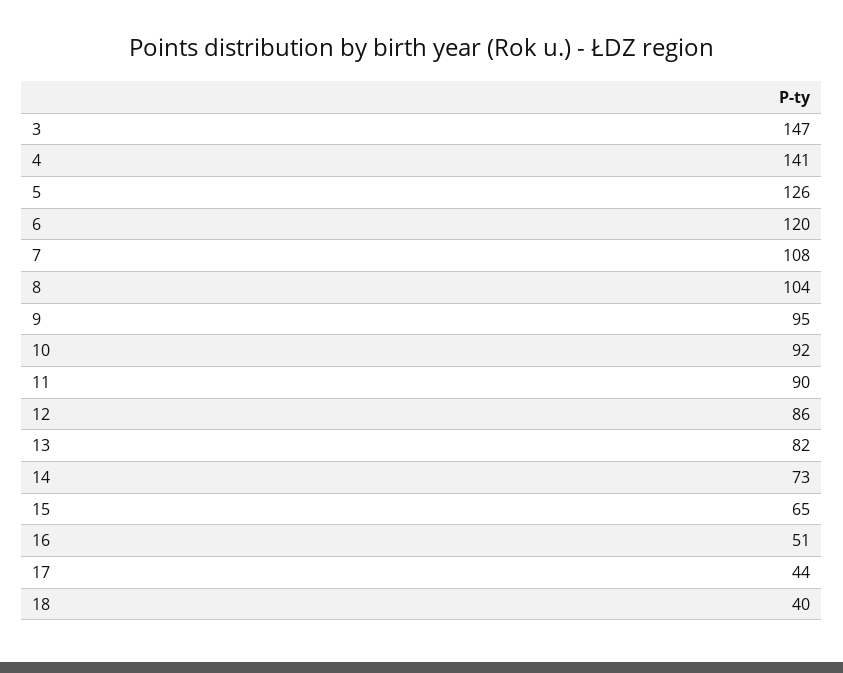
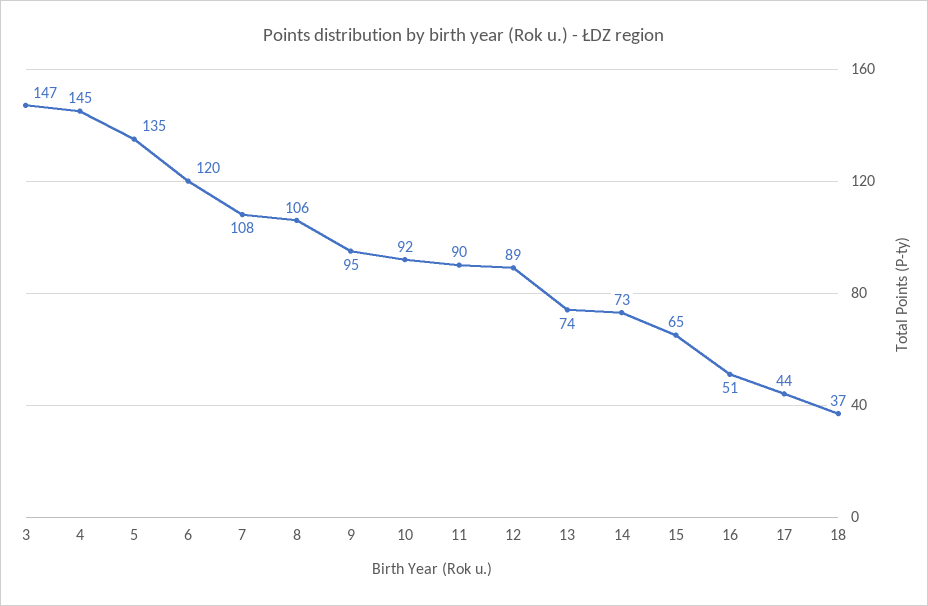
4: 141 -> 145
5: 126 -> 135
8: 104 -> 106
12: 86 -> 89
13: 82 -> 74
18: 40 -> 37

